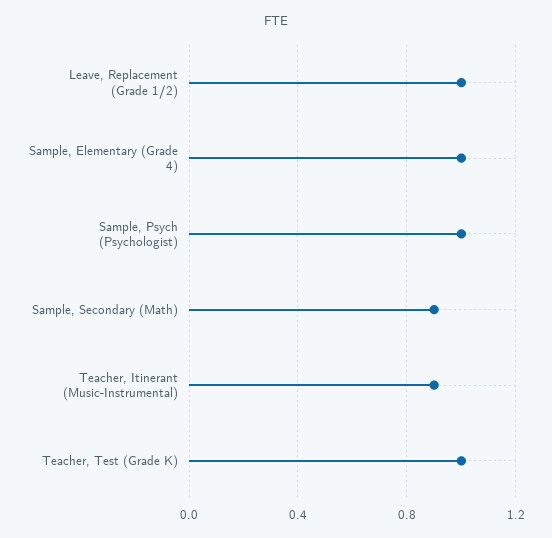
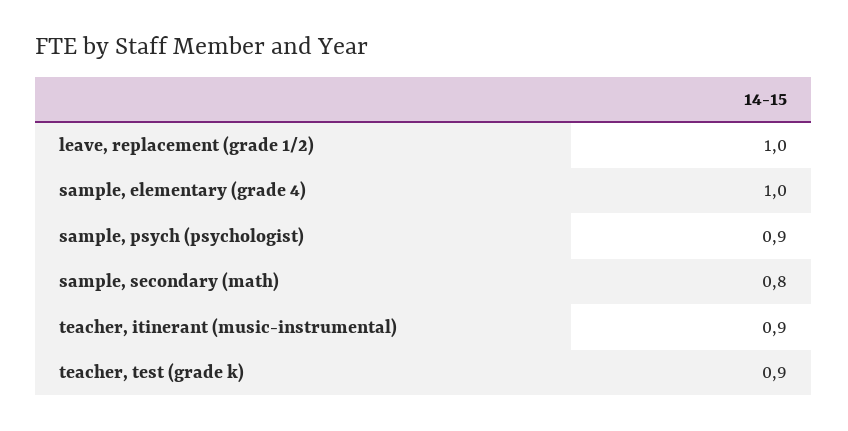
Sample, Psych (Psychologist): 1 -> 0.9
Sample, Secondary (Math): 0.9 -> 0.8
Teacher, Test (Grade K): 1 -> 0.9

